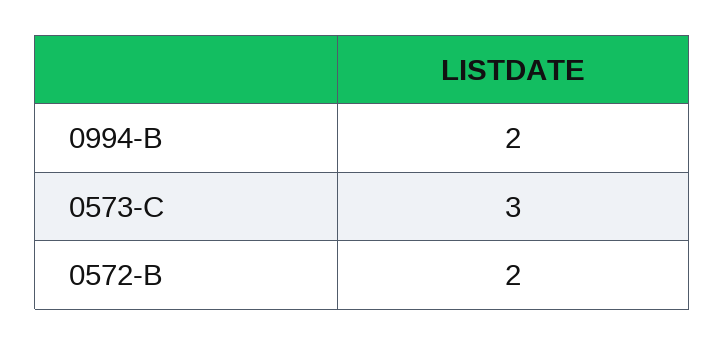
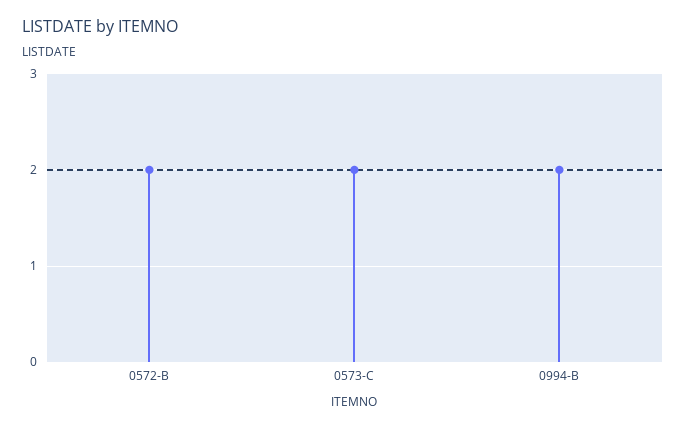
0573-C: 3 -> 2

